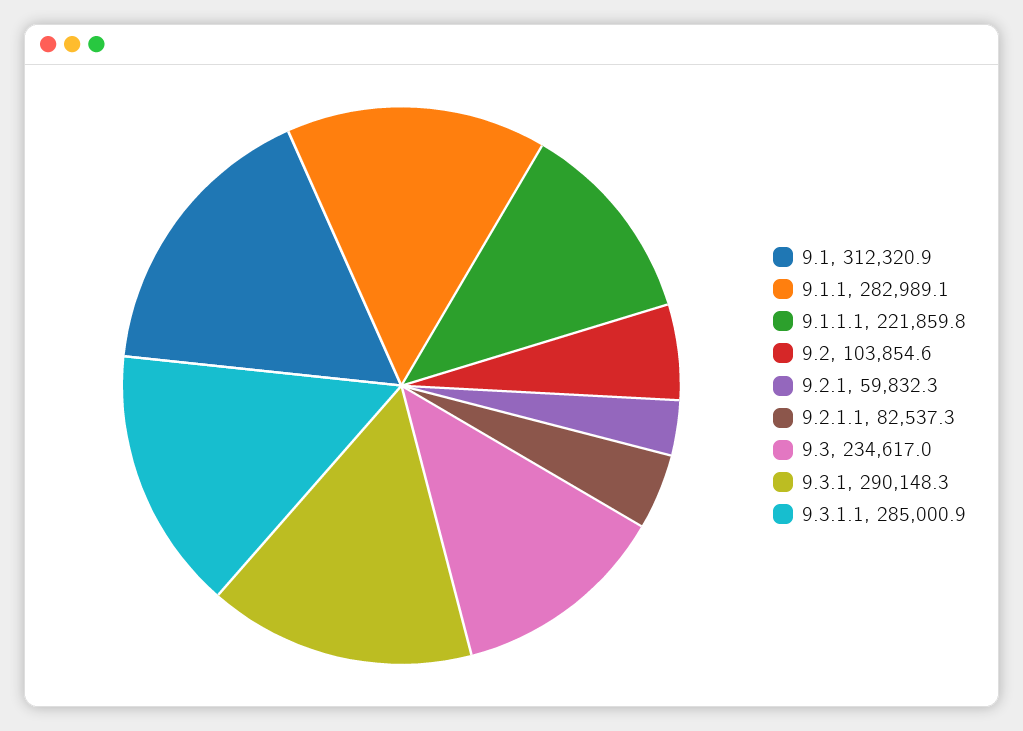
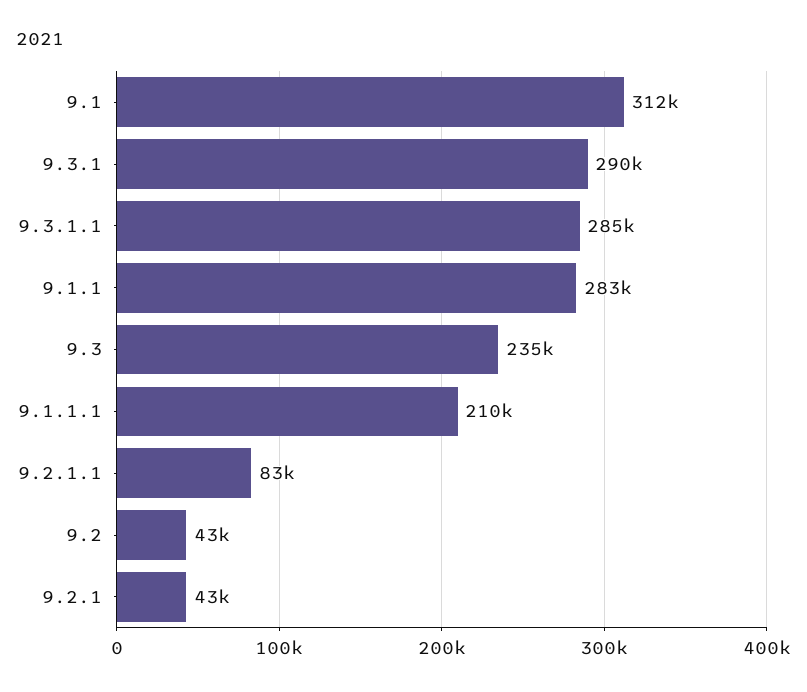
9.1.1.1: 221859.8 -> 210000
9.2: 103854.6 -> 43000
9.2.1: 59832.3 -> 43000

